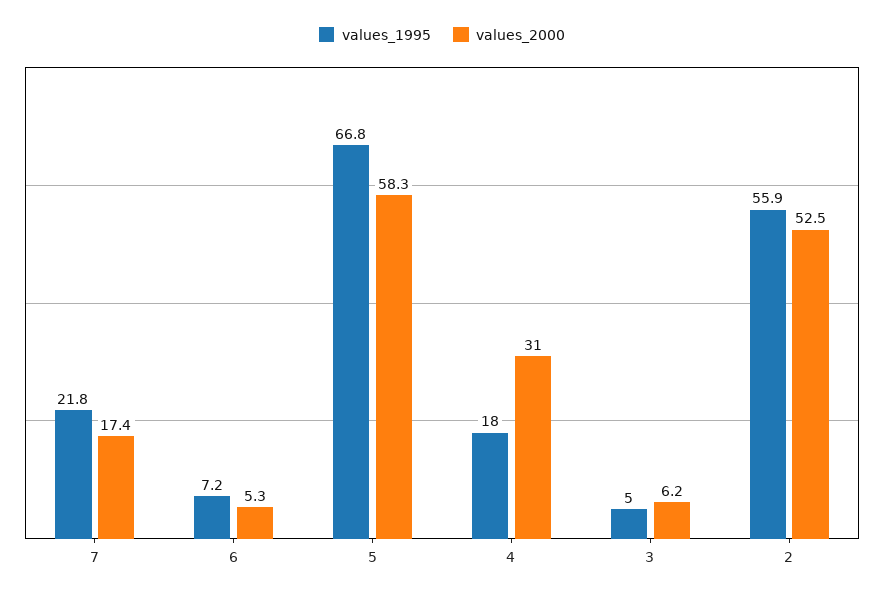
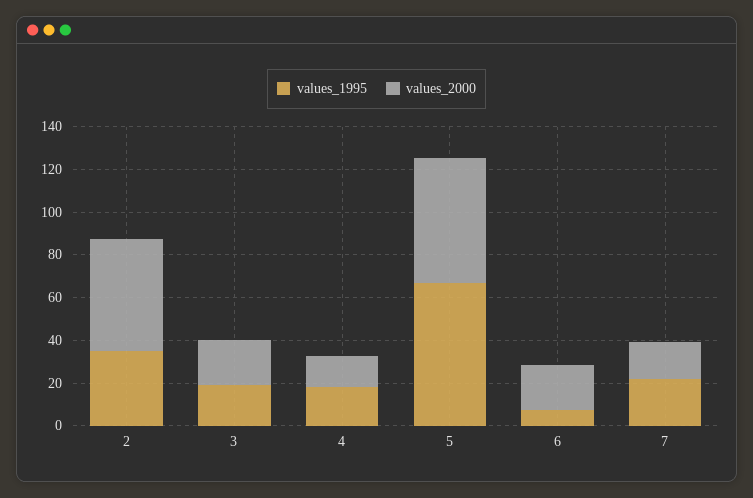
values_2000, 6: 5.3 -> 20
values_2000, 4: 31 -> 15
values_1995, 3: 5 -> 20
values_2000, 3: 6.2 -> 20
values_1995, 2: 55.9 -> 35

